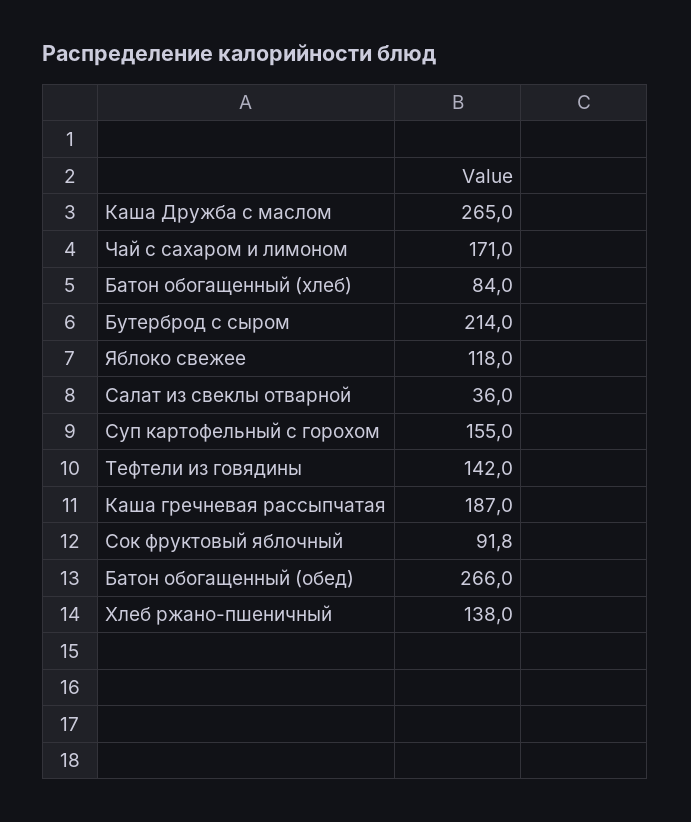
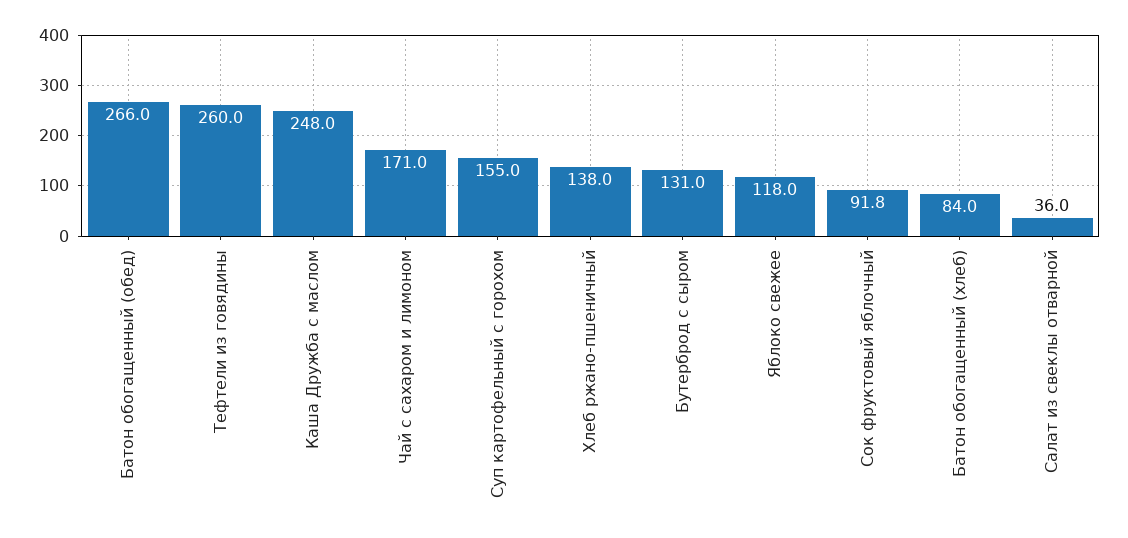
Каша Дружба с маслом: 265 -> 248
Бутерброд с сыром: 214 -> 131
Тефтели из говядины: 142 -> 260
Каша гречневая рассыпчатая: 187 -> none

